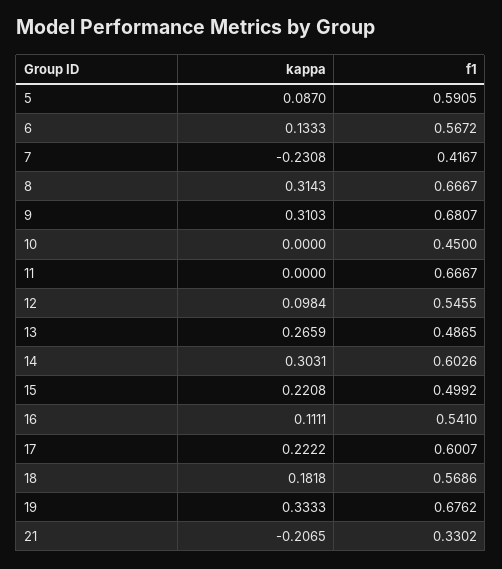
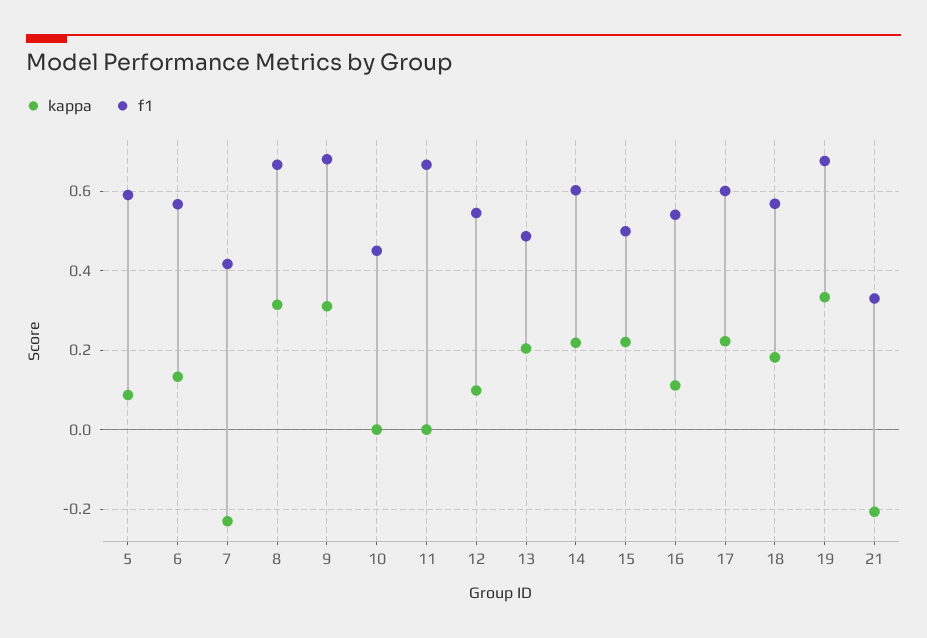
kappa, 13: 0.2659 -> 0.2
kappa, 14: 0.3031 -> 0.22

